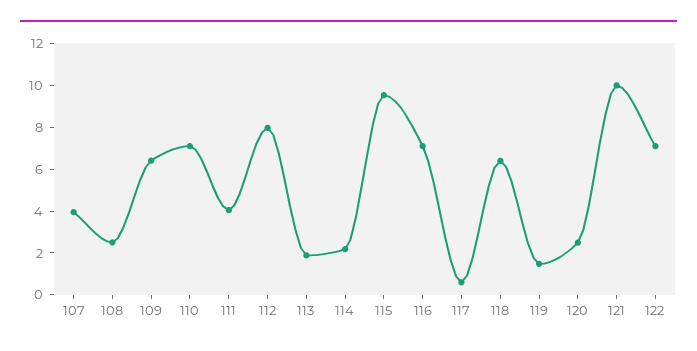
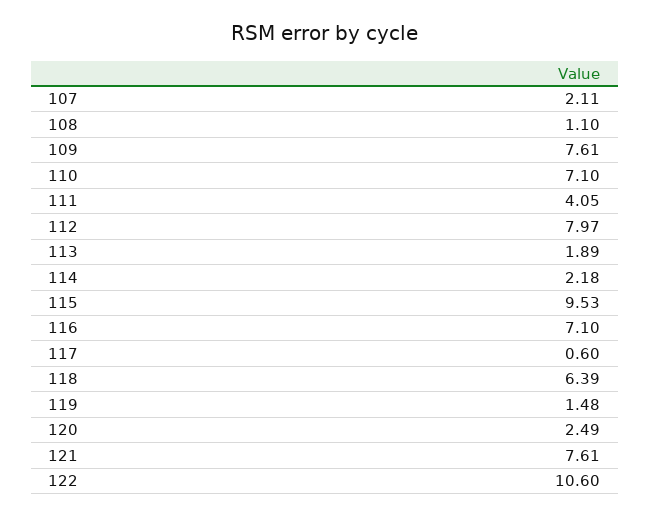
107: 4 -> 2.11
108: 2.5 -> 1.1
109: 6.5 -> 7.61
121: 10 -> 7.61
122: 7 -> 10.6

